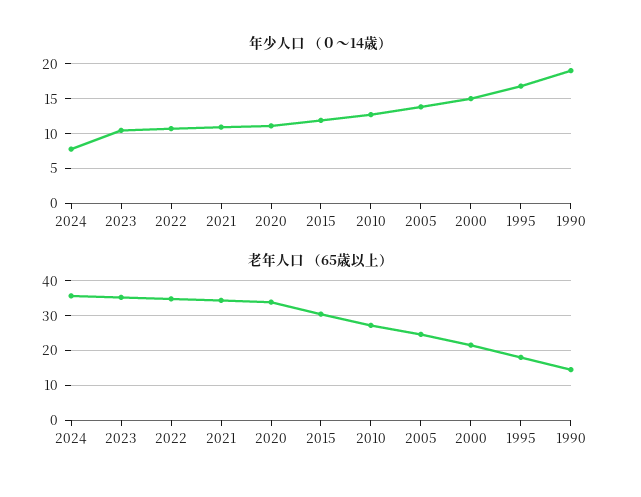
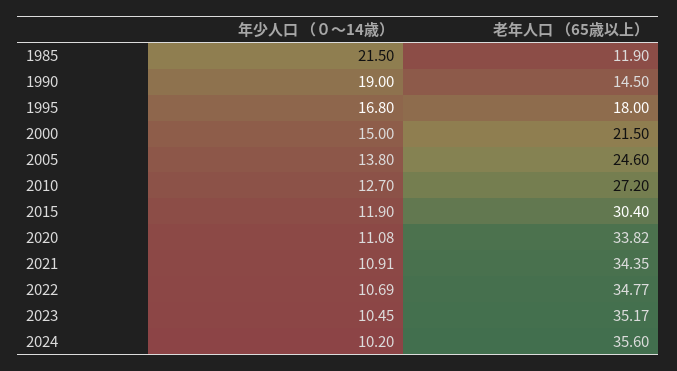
年少人口 （０～14歳）, 2024: 8 -> 10.2
年少人口 （０～14歳）, 1985: none -> 21.5
老年人口 （65歳以上）, 1985: none -> 11.9

